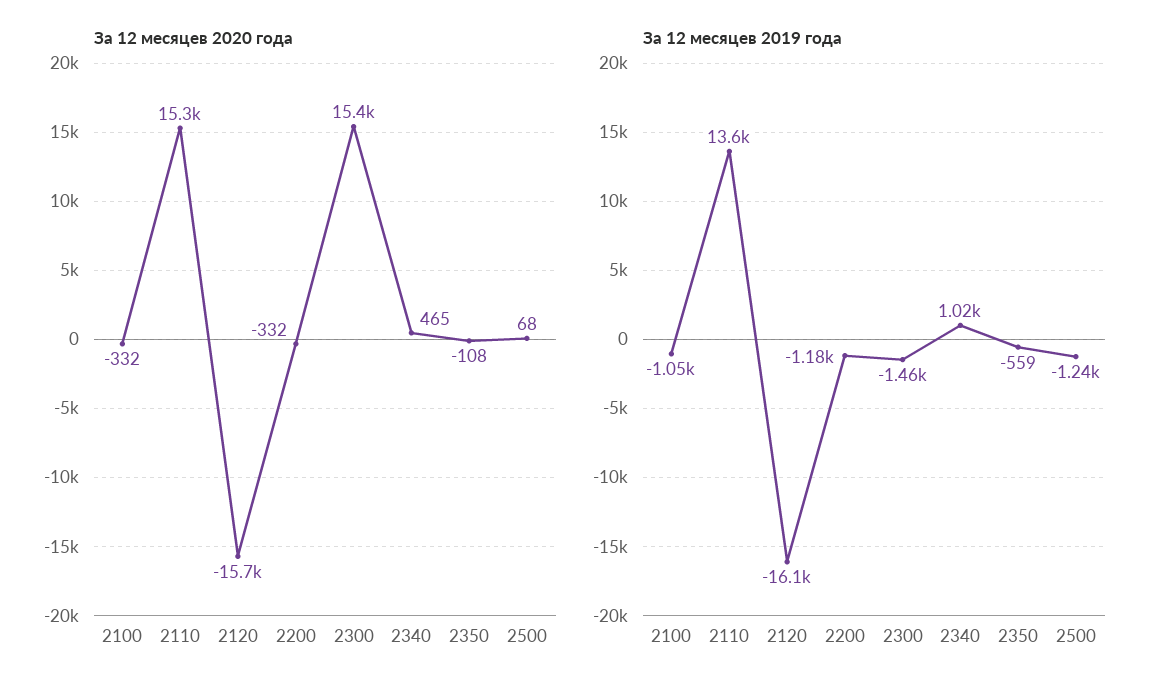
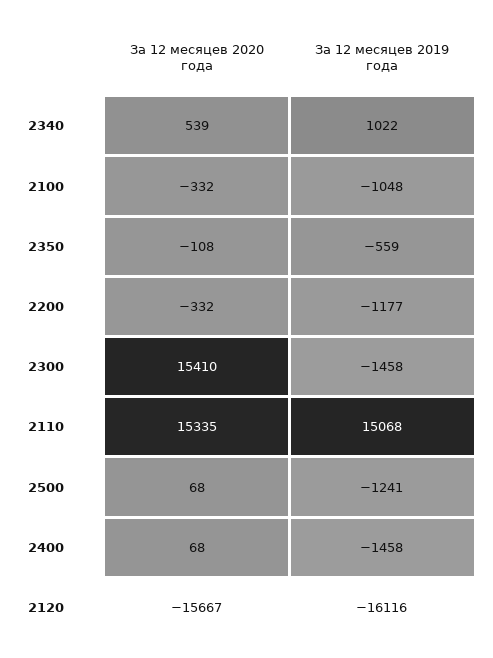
За 12 месяцев 2020 года, 2340: 465 -> 539
За 12 месяцев 2019 года, 2110: 13600 -> 15068
За 12 месяцев 2020 года, 2400: none -> 68
За 12 месяцев 2019 года, 2400: none -> -1458

